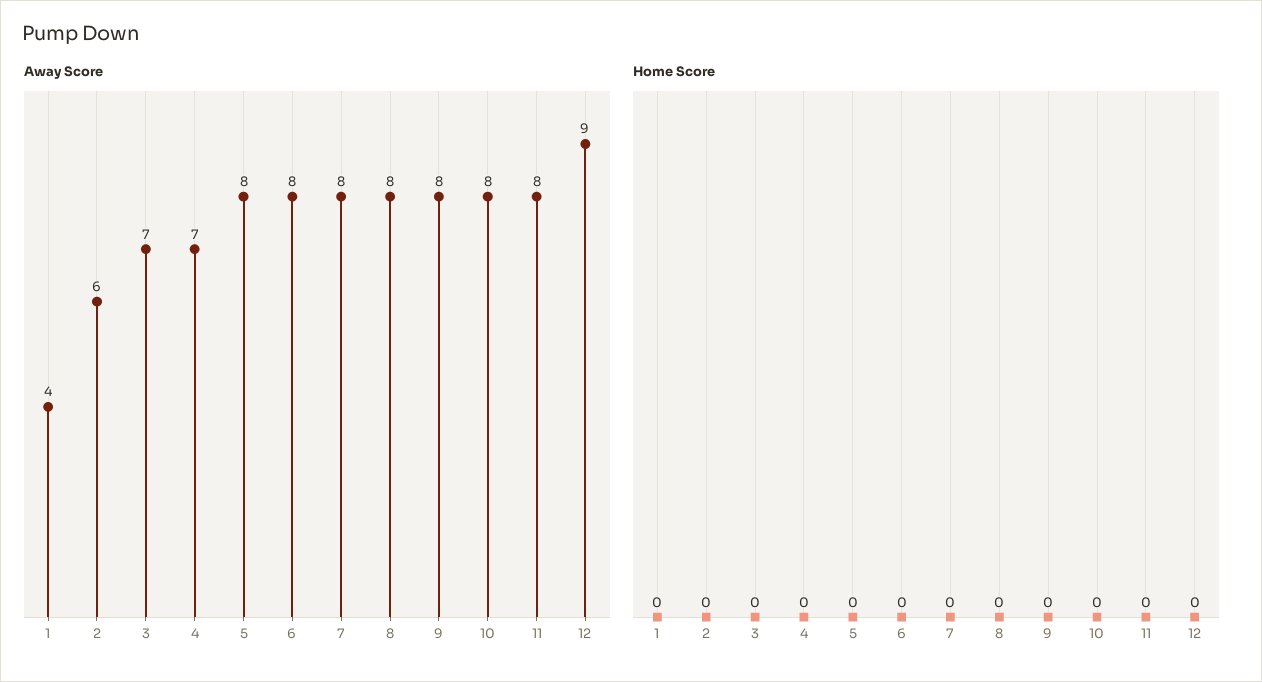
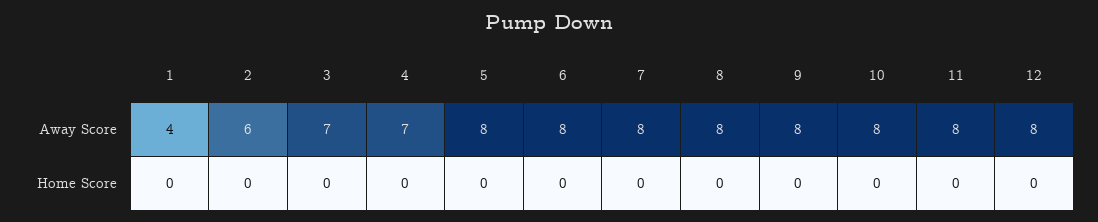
Away Score, 12: 9 -> 8

